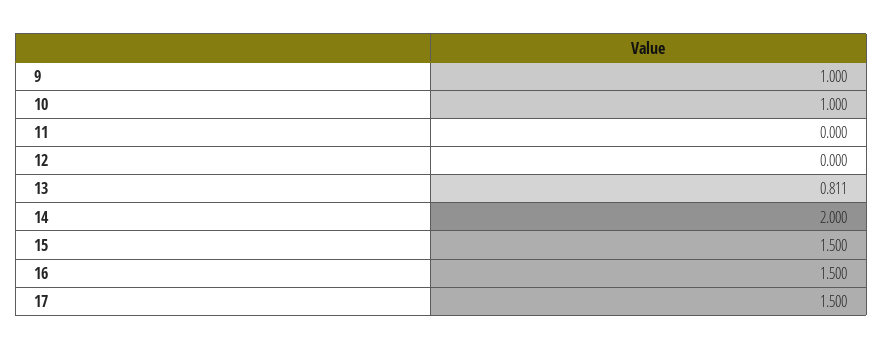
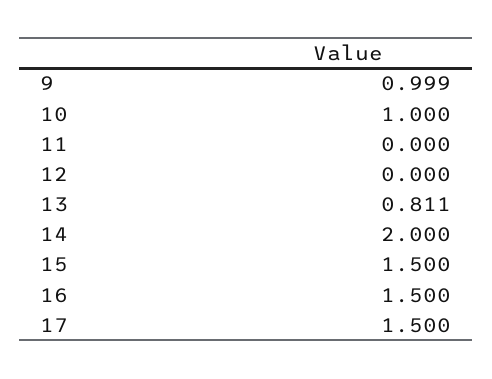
9: 1 -> 0.999

